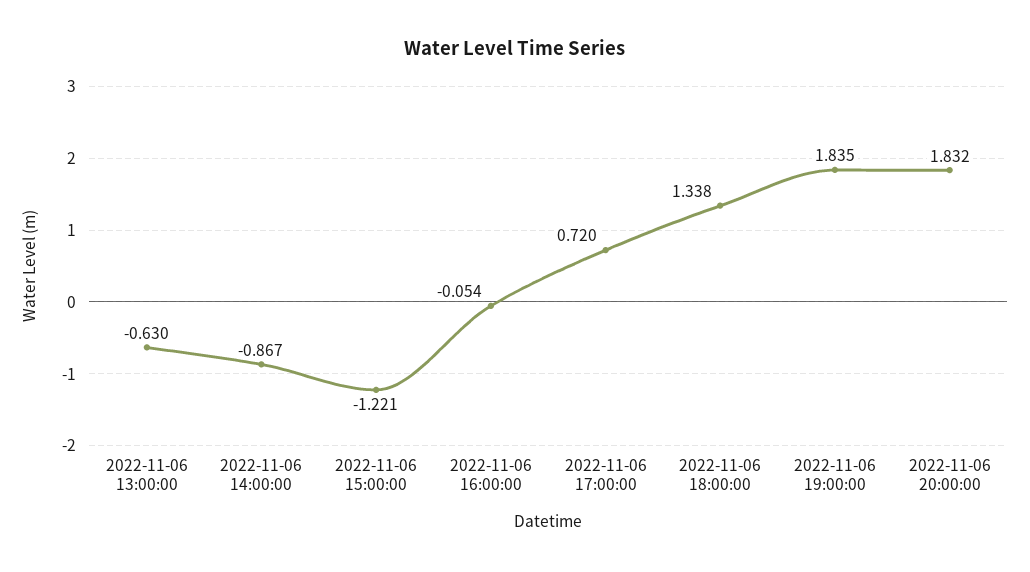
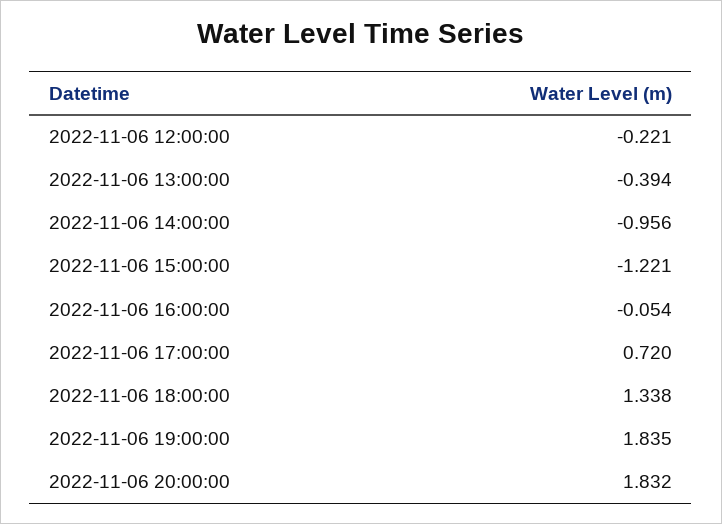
2022-11-06 13:00:00: -0.63 -> -0.394
2022-11-06 14:00:00: -0.867 -> -0.956
2022-11-06 12:00:00: none -> -0.221

